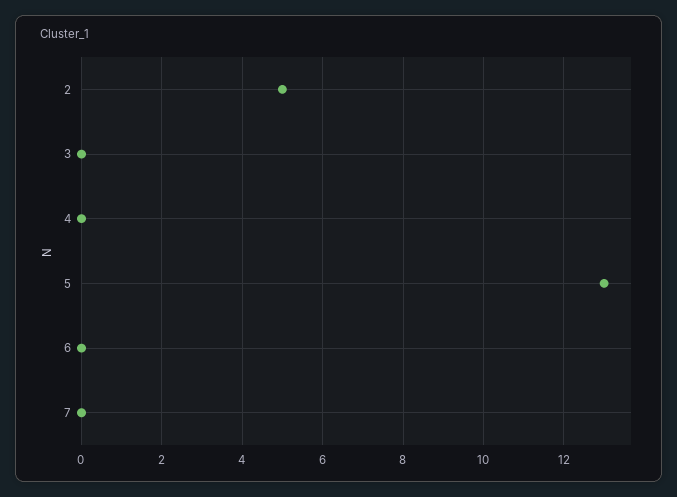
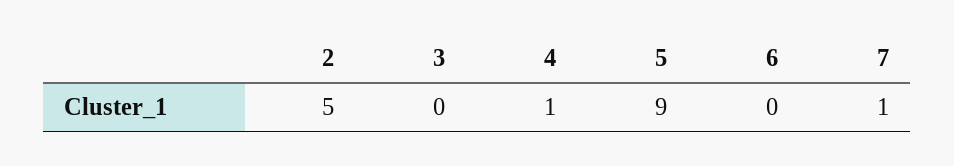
4: 0 -> 1
5: 13 -> 9
7: 0 -> 1

